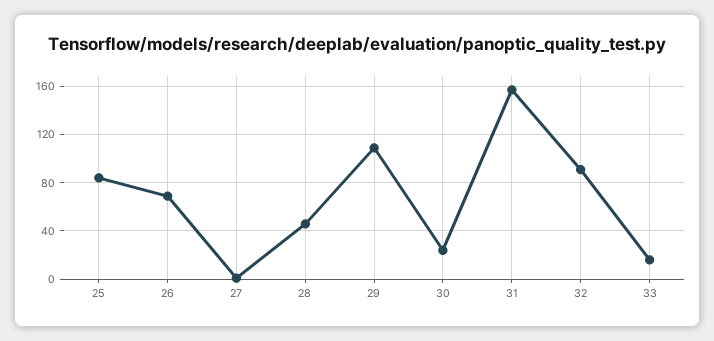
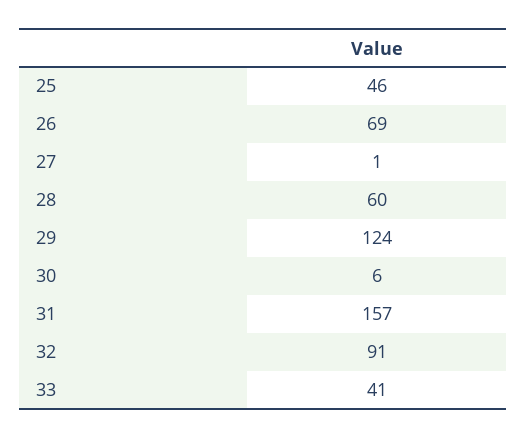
25: 85 -> 46
28: 45 -> 60
29: 110 -> 124
30: 25 -> 6
33: 15 -> 41

